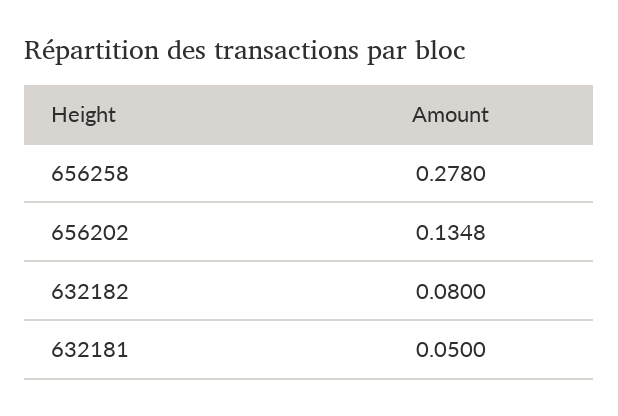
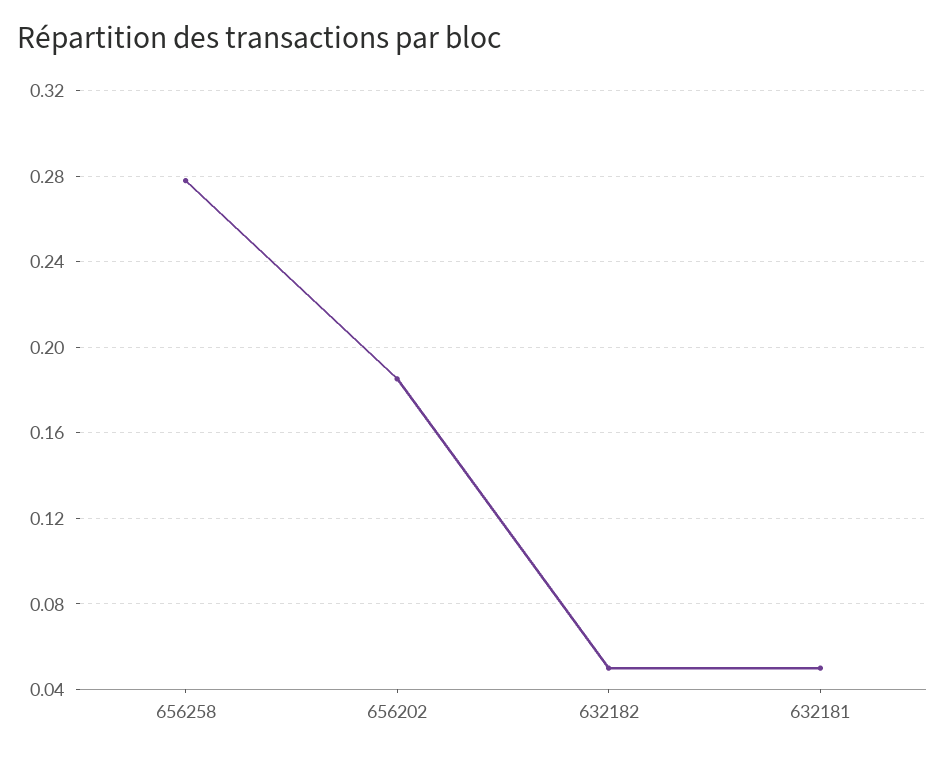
656202: 0.1348 -> 0.185
632182: 0.08 -> 0.05

